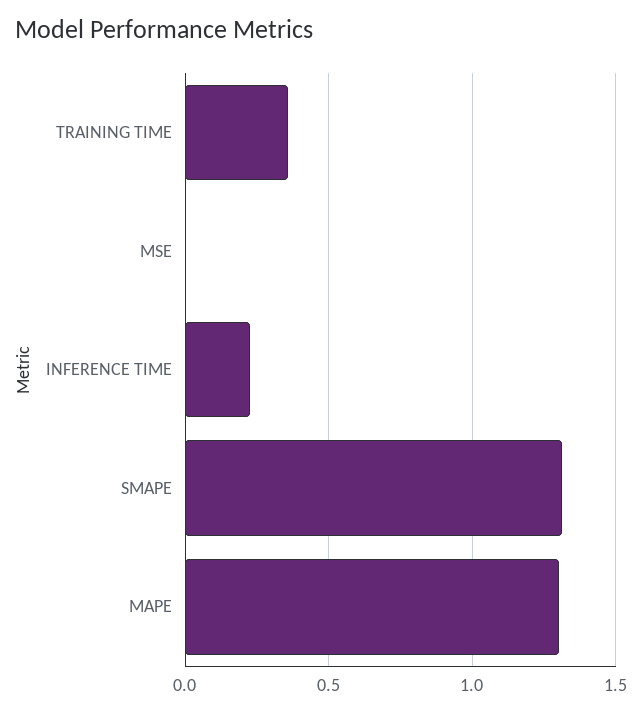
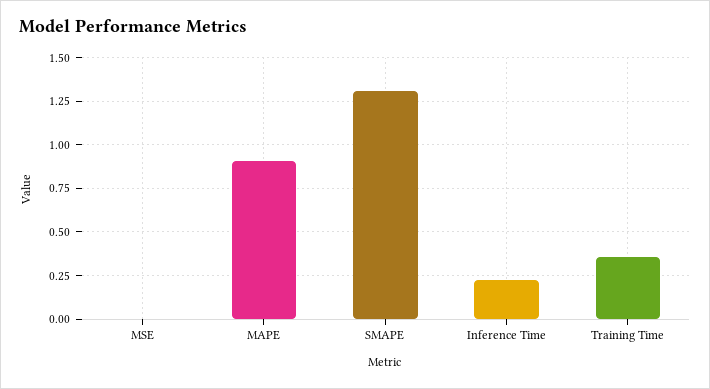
MAPE: 1.3 -> 0.9

